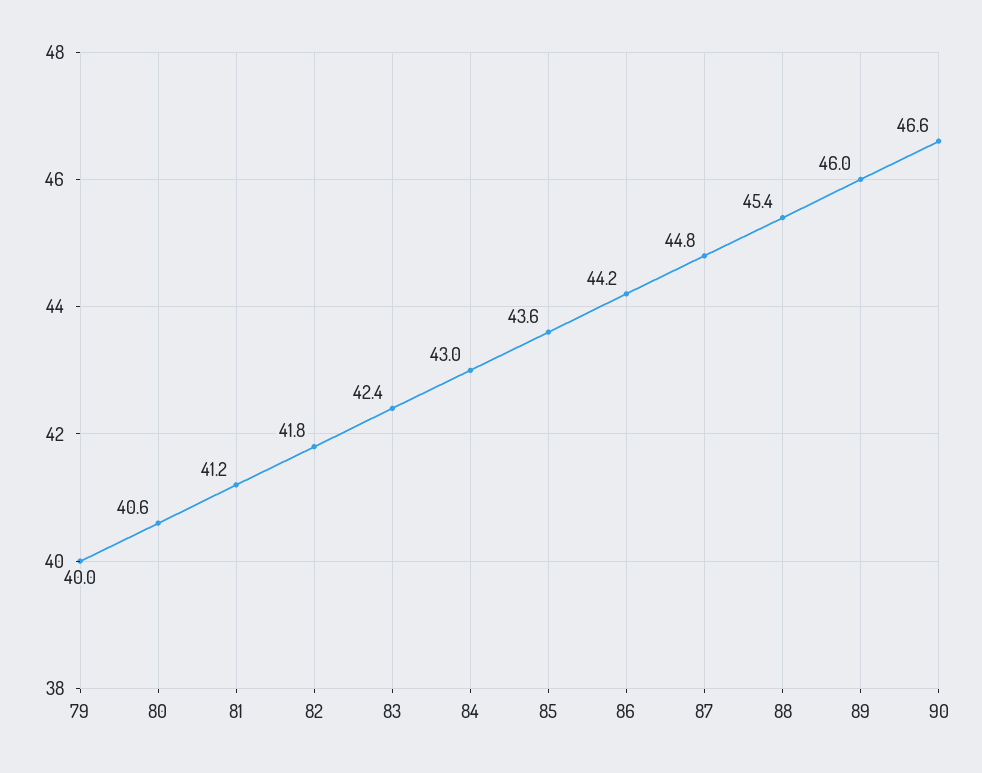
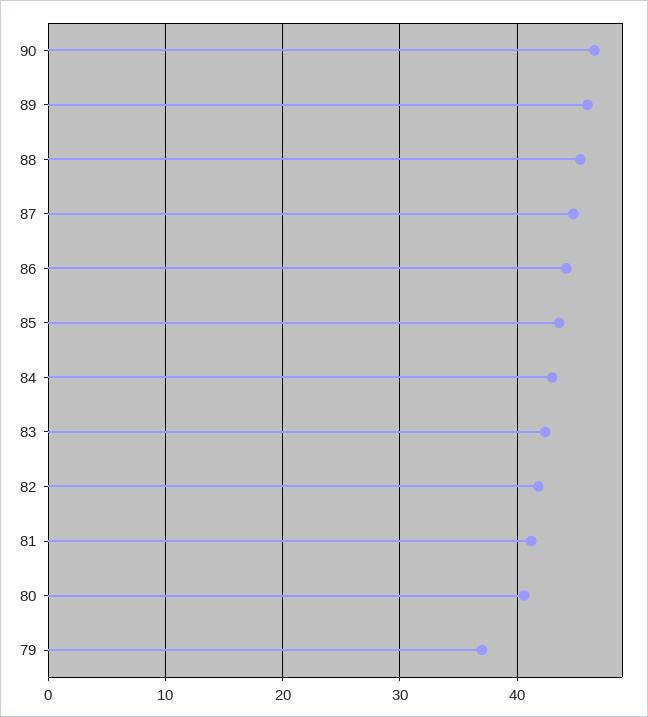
79: 40 -> 37

